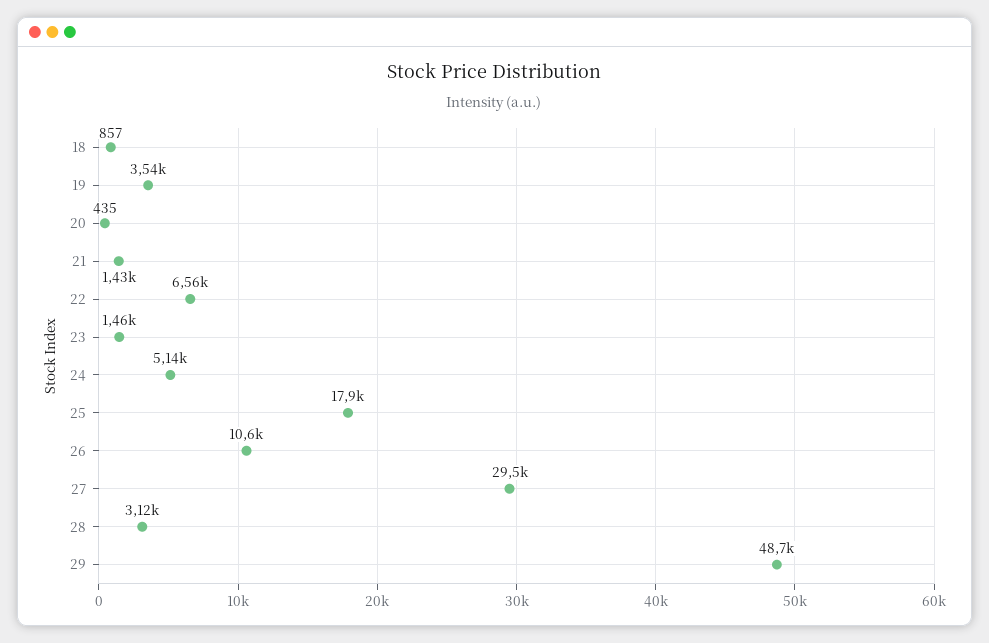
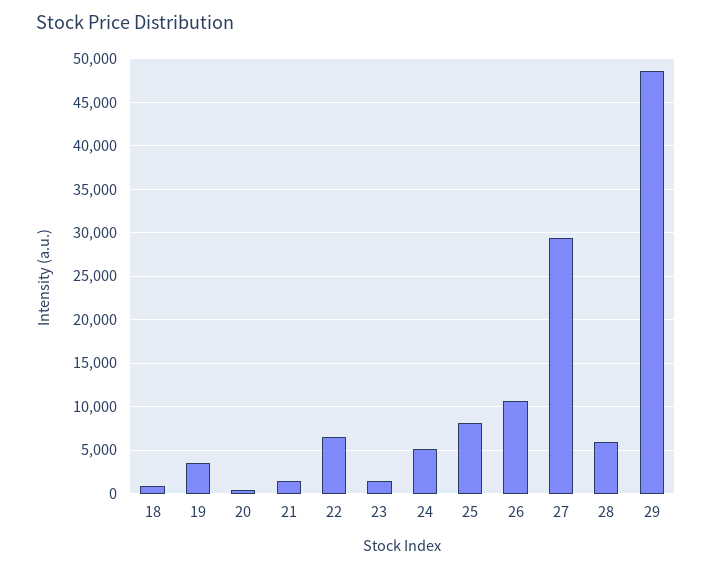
25: 17900 -> 8000
28: 3120 -> 6000

